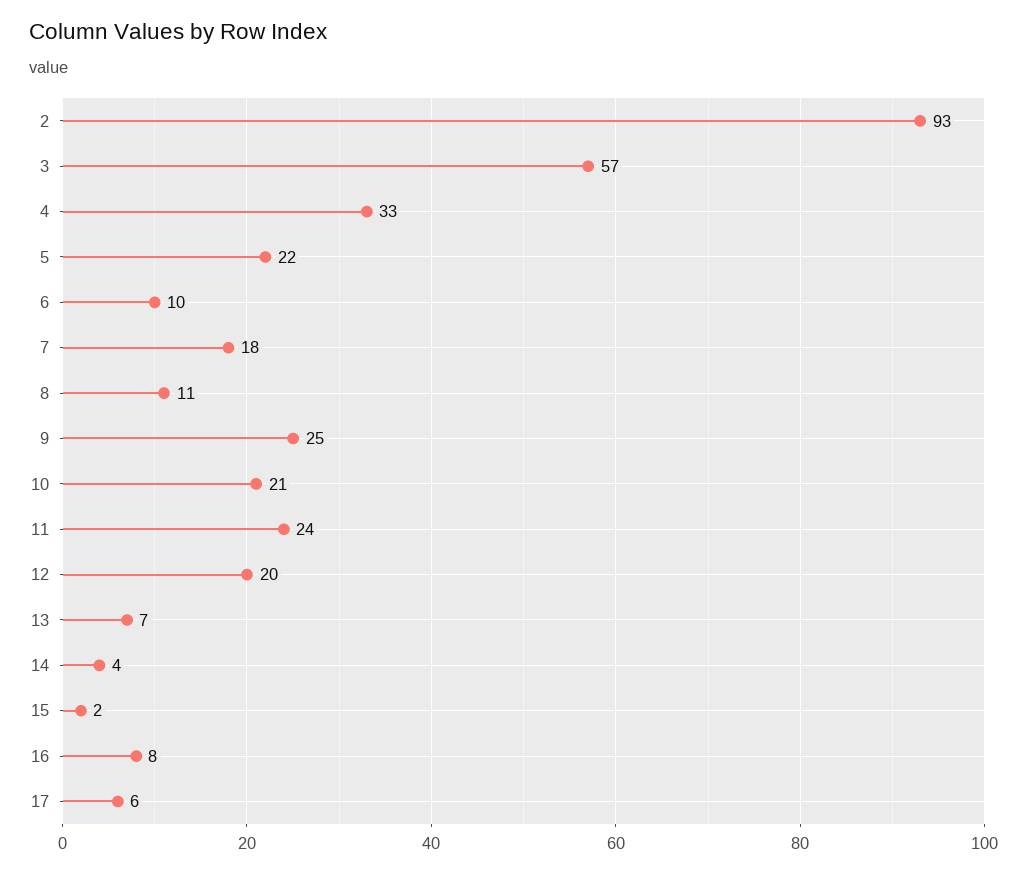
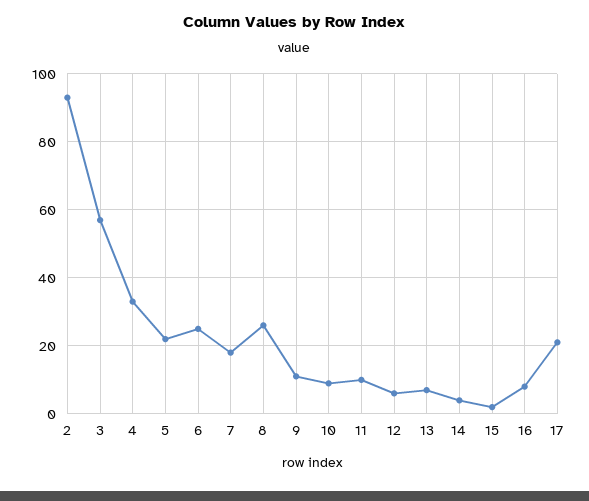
6: 10 -> 25
8: 11 -> 25
9: 25 -> 10
10: 21 -> 10
11: 24 -> 10
12: 20 -> 5
17: 6 -> 20

